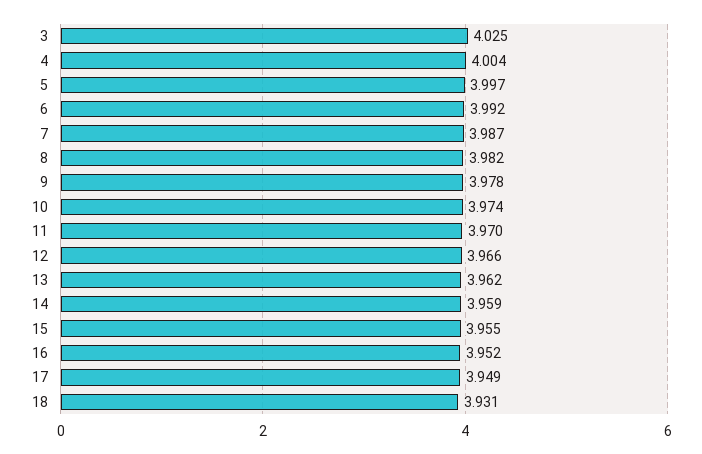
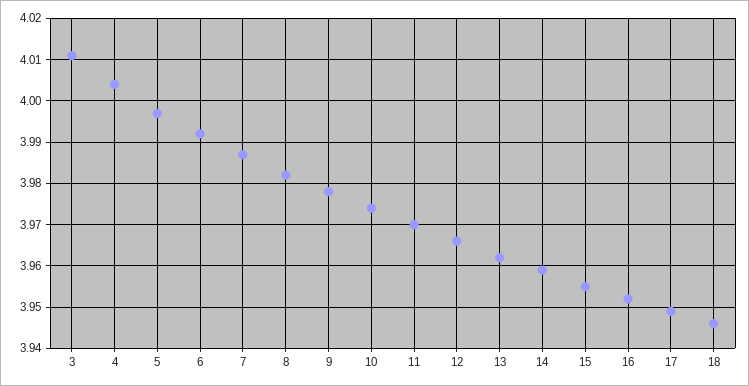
3: 4.025 -> 4.01
18: 3.931 -> 3.945

